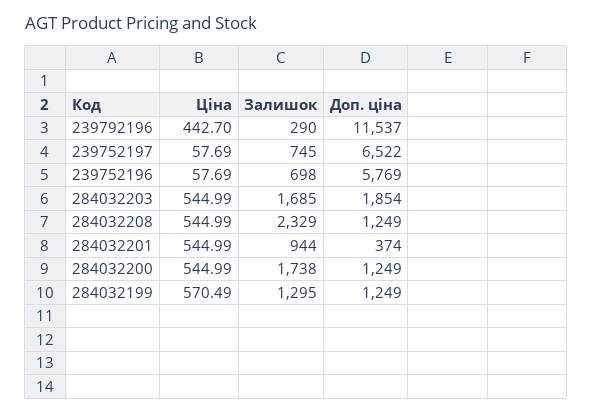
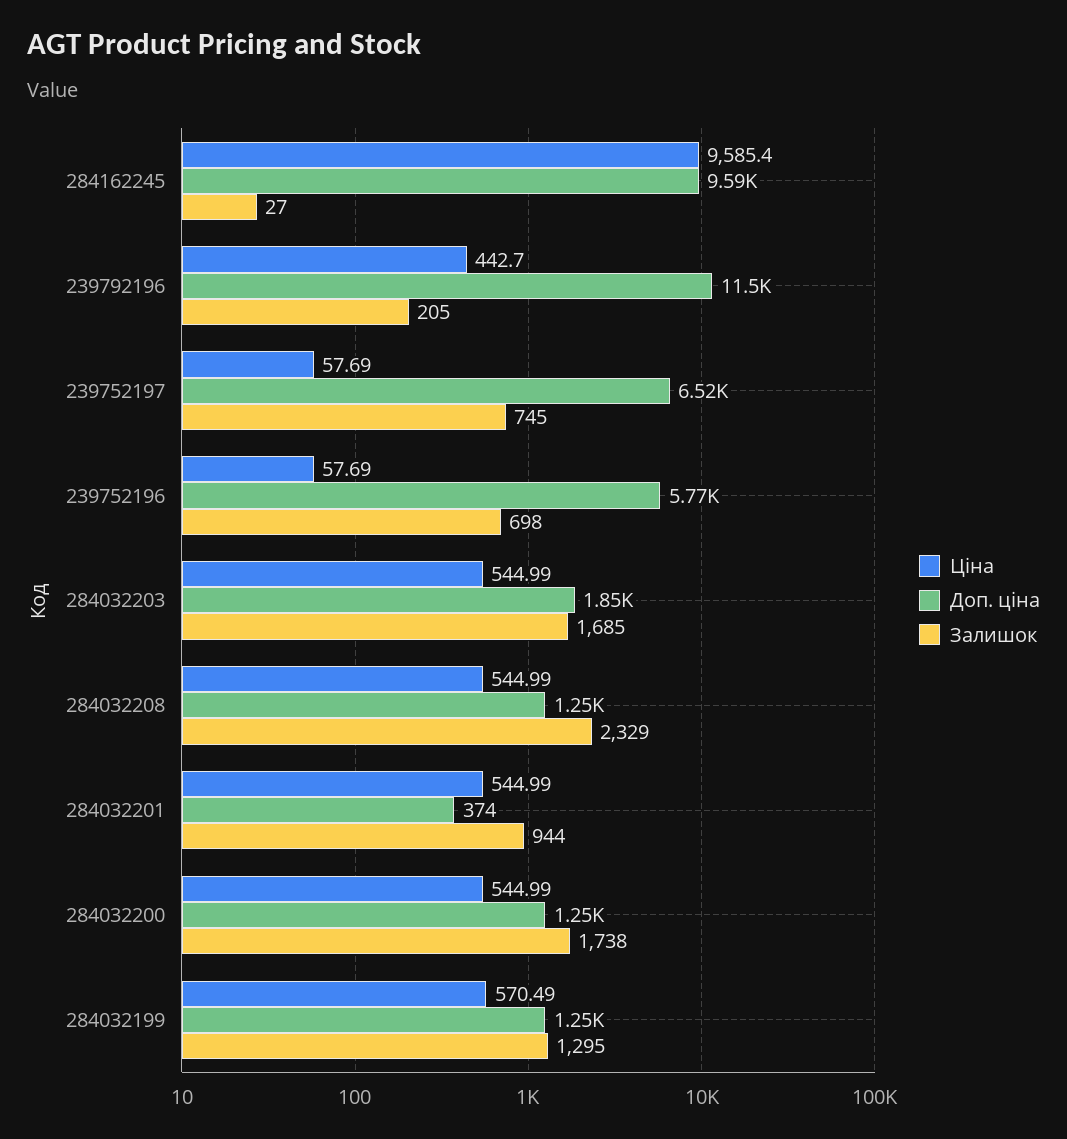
Залишок, 239792196: 290 -> 205
Ціна, 284162245: none -> 9585.4
Доп. ціна, 284162245: none -> 9590
Залишок, 284162245: none -> 27

